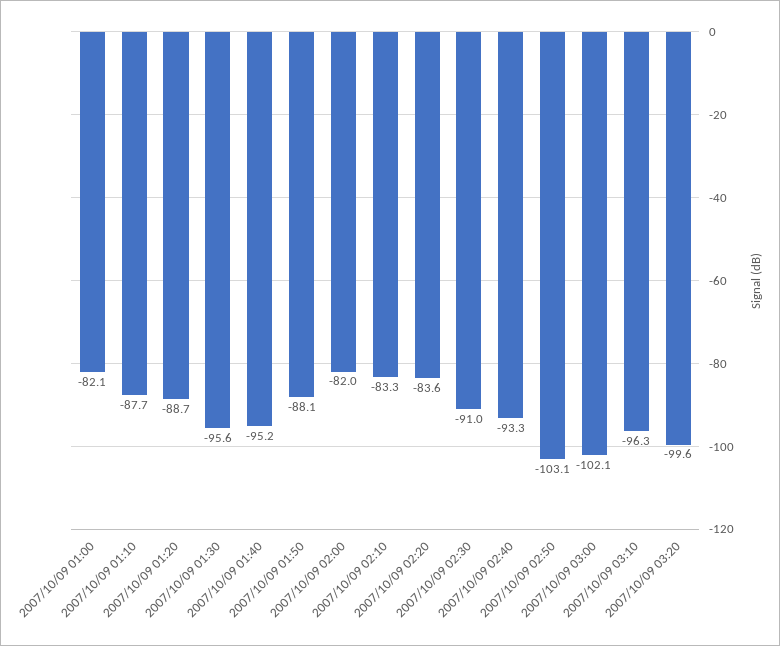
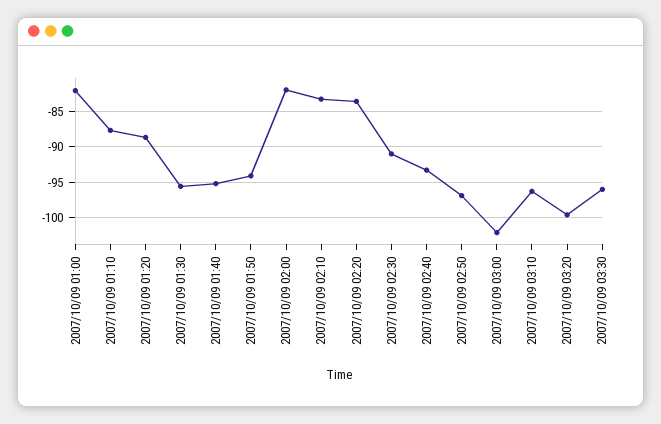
2007/10/09 01:50: -88.1 -> -94
2007/10/09 02:50: -103.1 -> -97
2007/10/09 03:30: none -> -96

